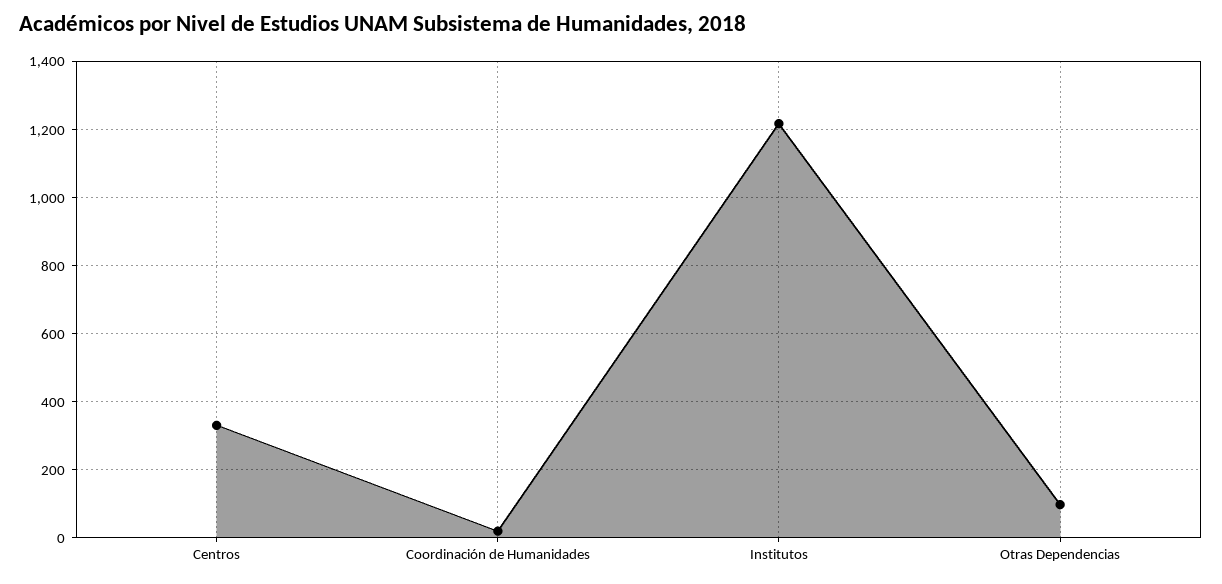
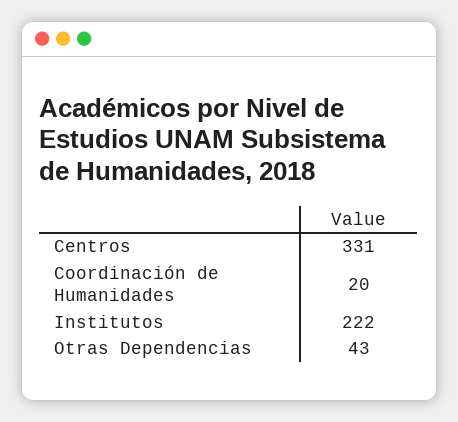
Institutos: 1220 -> 222
Otras Dependencias: 100 -> 43

